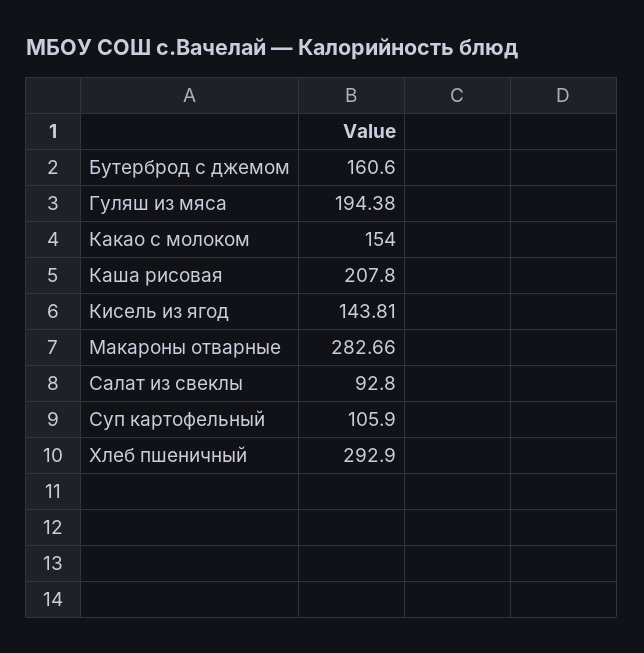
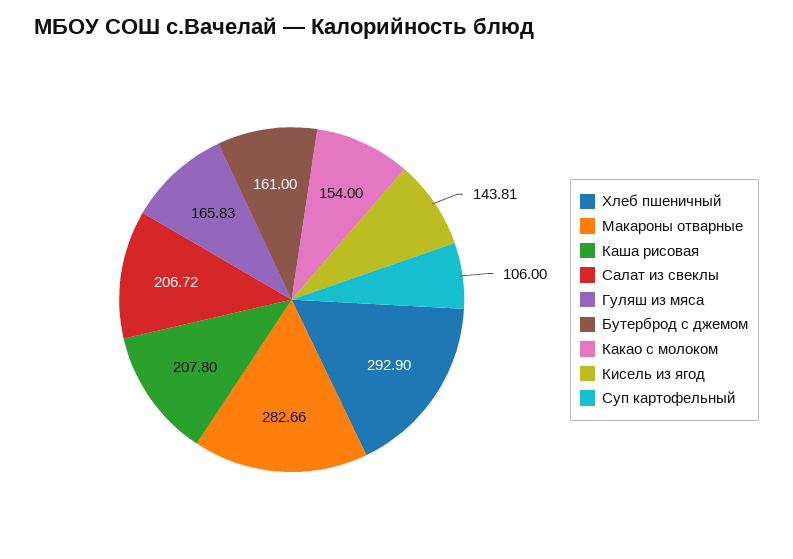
Бутерброд с джемом: 160.6 -> 161
Гуляш из мяса: 194.38 -> 165.83
Салат из свеклы: 92.8 -> 206.72
Суп картофельный: 105.9 -> 106

